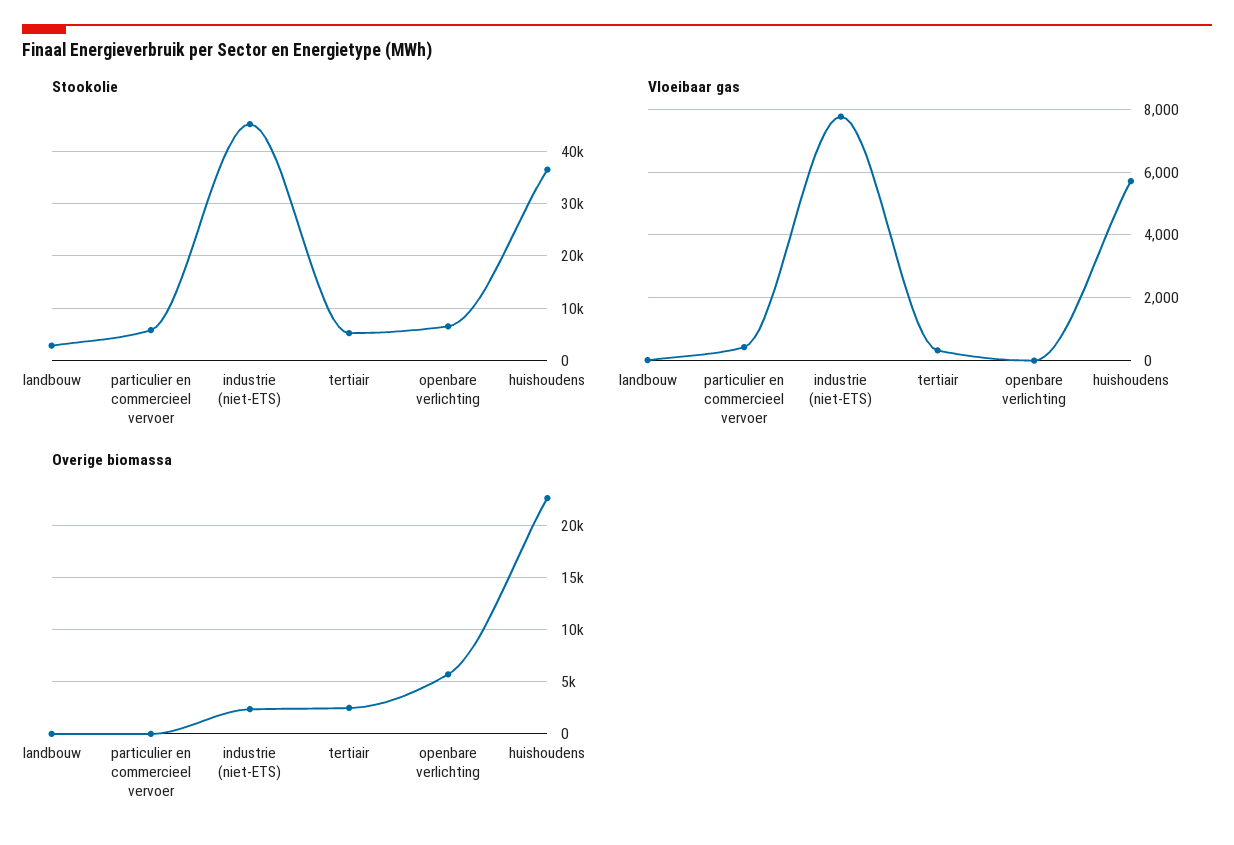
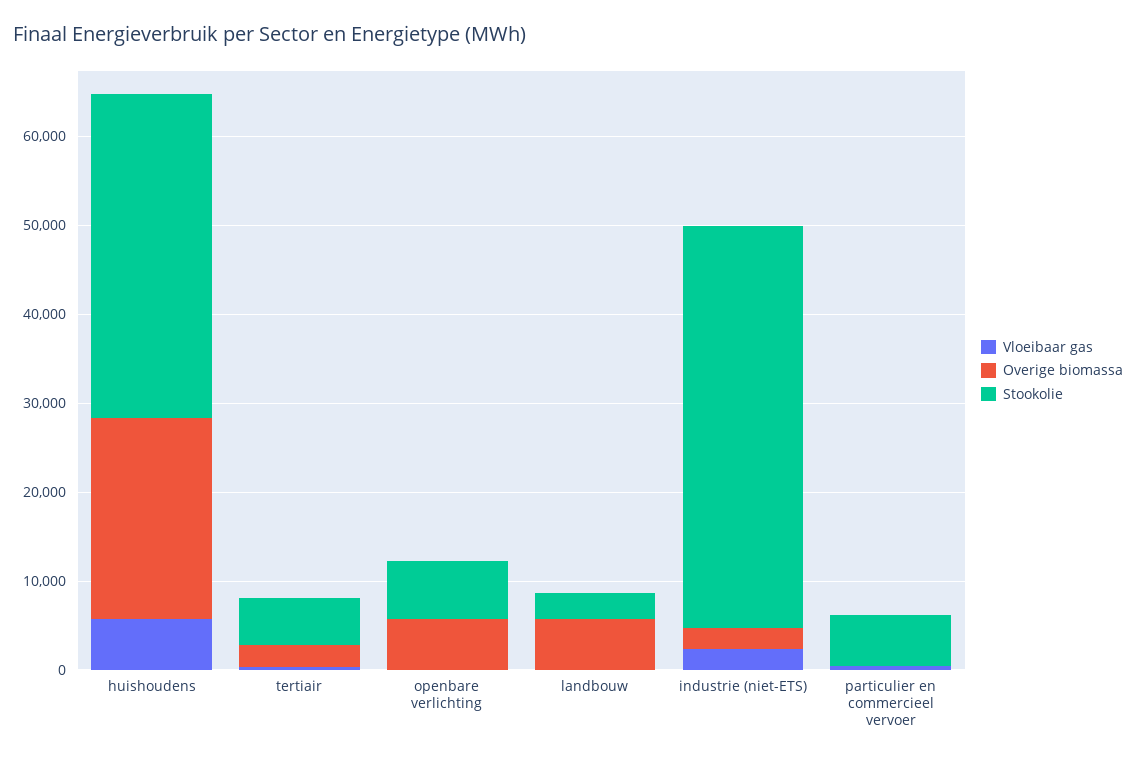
Vloeibaar gas, industrie (niet-ETS): 7800 -> 2000
Overige biomassa, landbouw: 0 -> 6000

